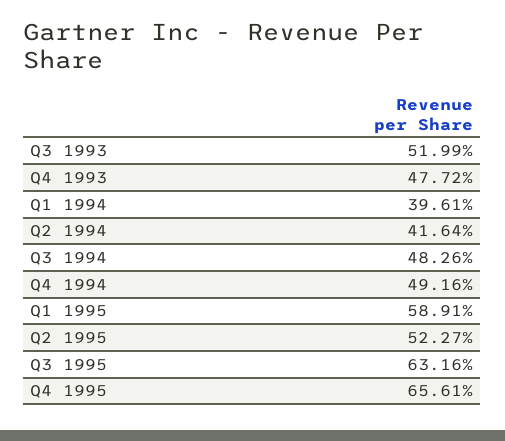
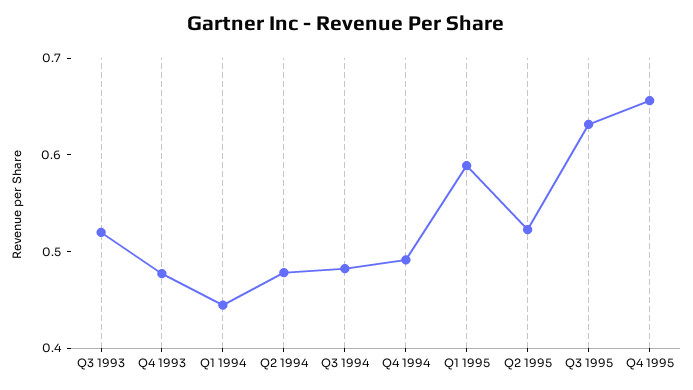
Q1 1994: 0.3961 -> 0.44
Q2 1994: 0.4164 -> 0.48

